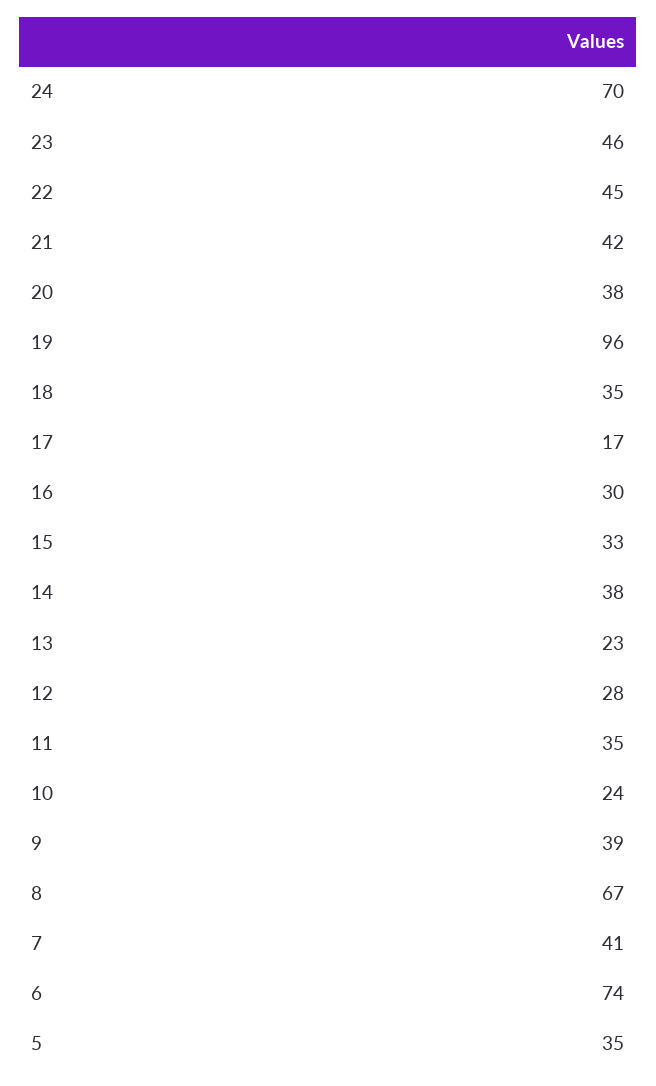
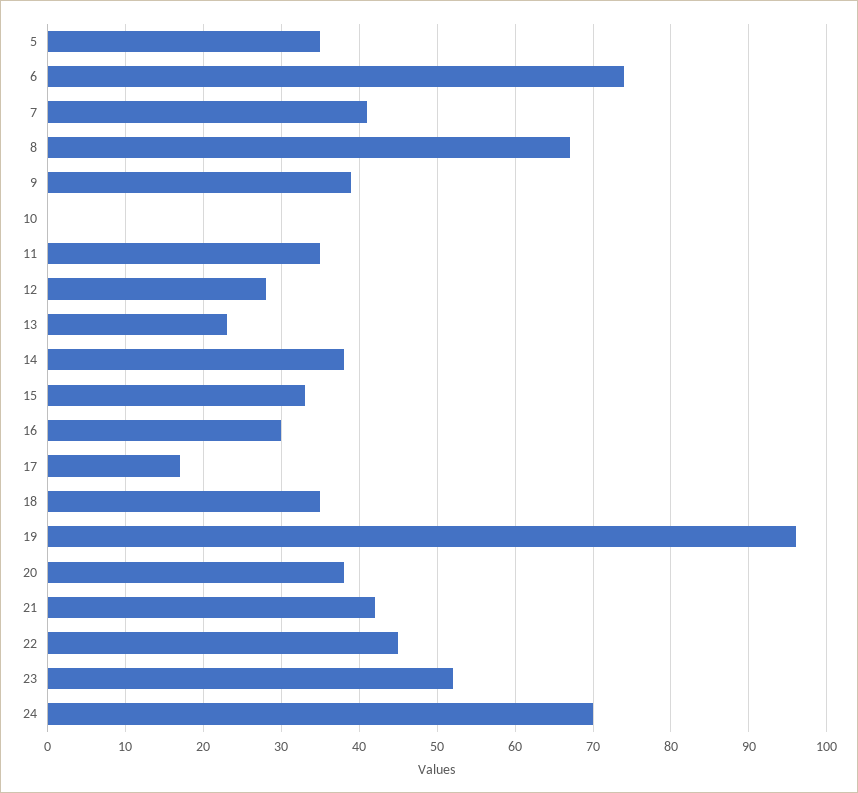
23: 46 -> 52
10: 24 -> 0

